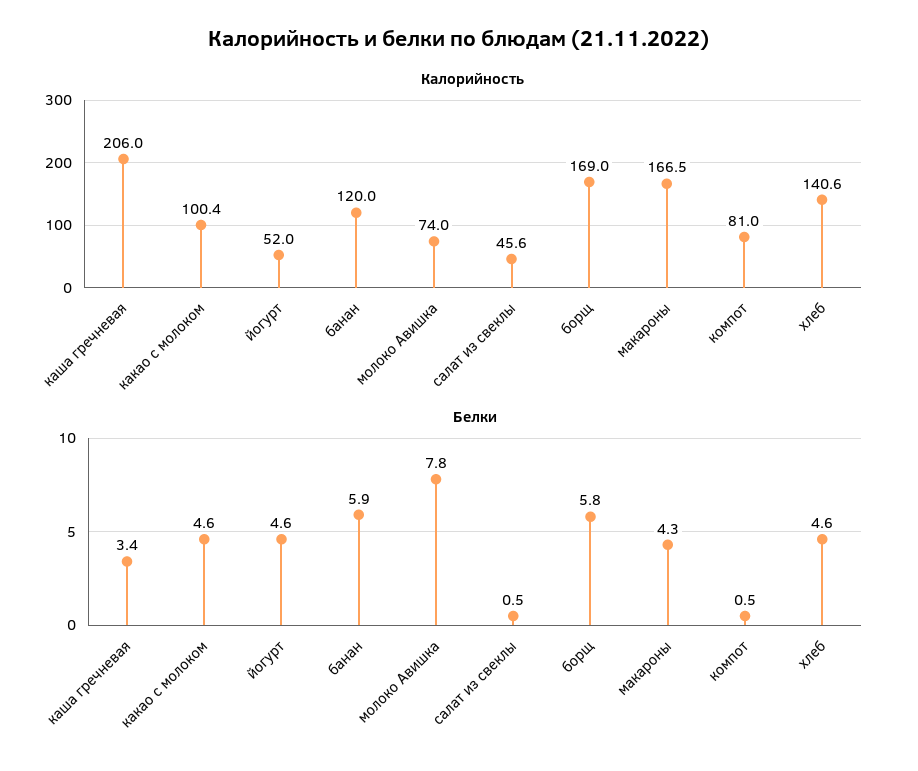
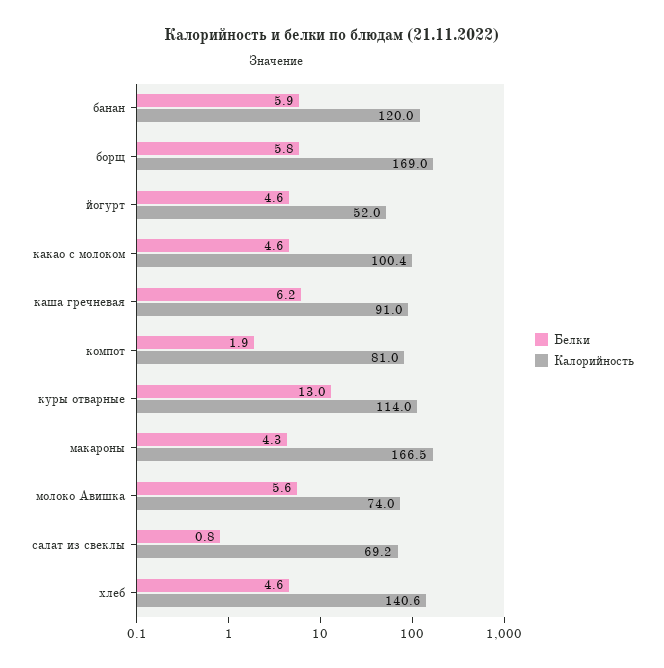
Калорийность, каша гречневая: 206 -> 91
Калорийность, салат из свеклы: 45.6 -> 69.2
Белки, каша гречневая: 3.4 -> 6.2
Белки, молоко Авишка: 7.8 -> 5.6
Белки, салат из свеклы: 0.5 -> 0.8
Белки, компот: 0.5 -> 1.9
Белки, куры отварные: none -> 13
Калорийность, куры отварные: none -> 114

